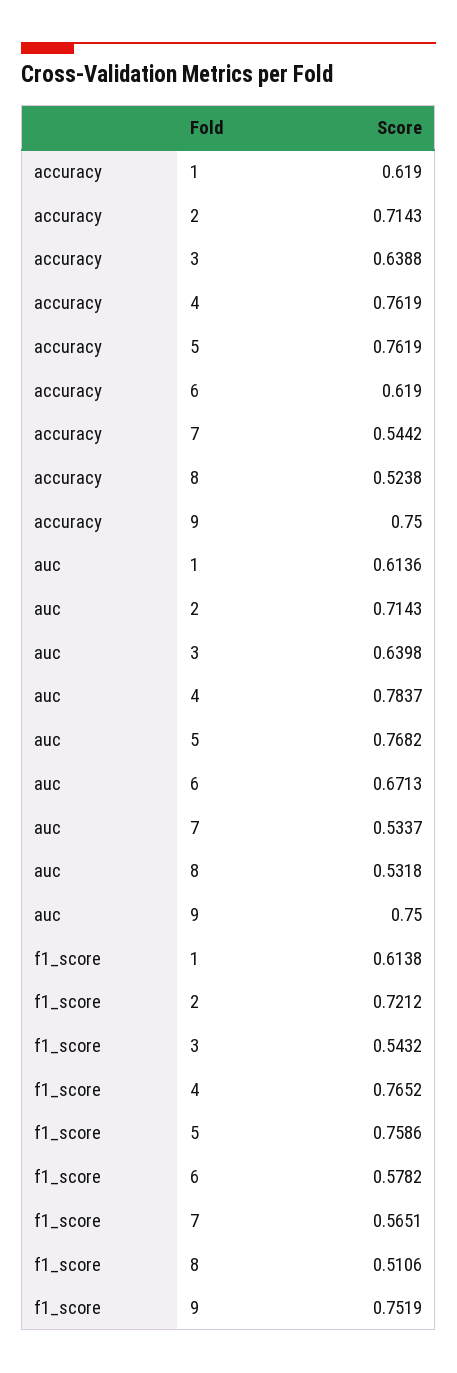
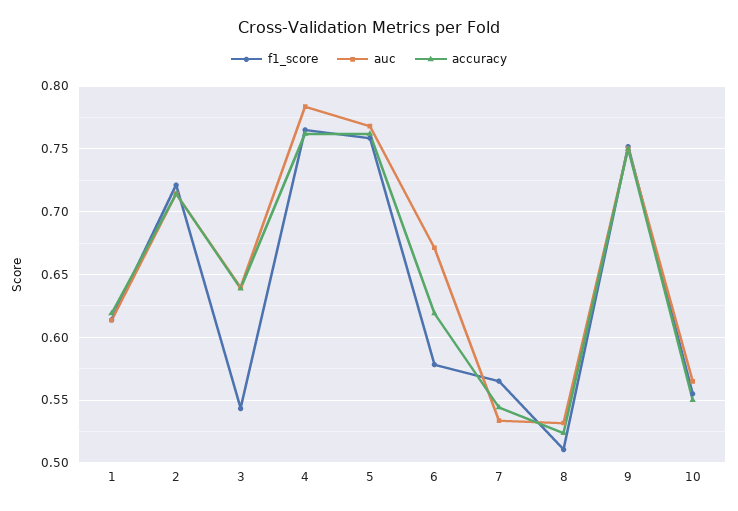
f1_score, 10: none -> 0.555
auc, 10: none -> 0.565
accuracy, 10: none -> 0.55

